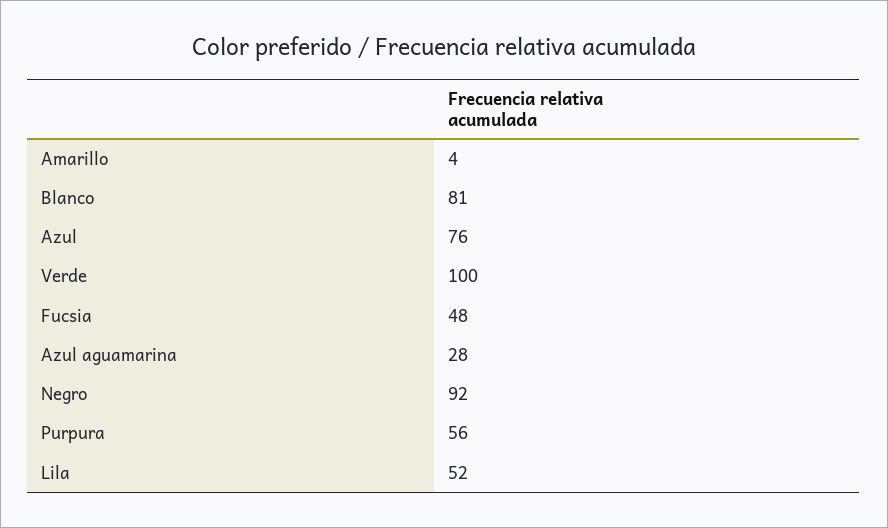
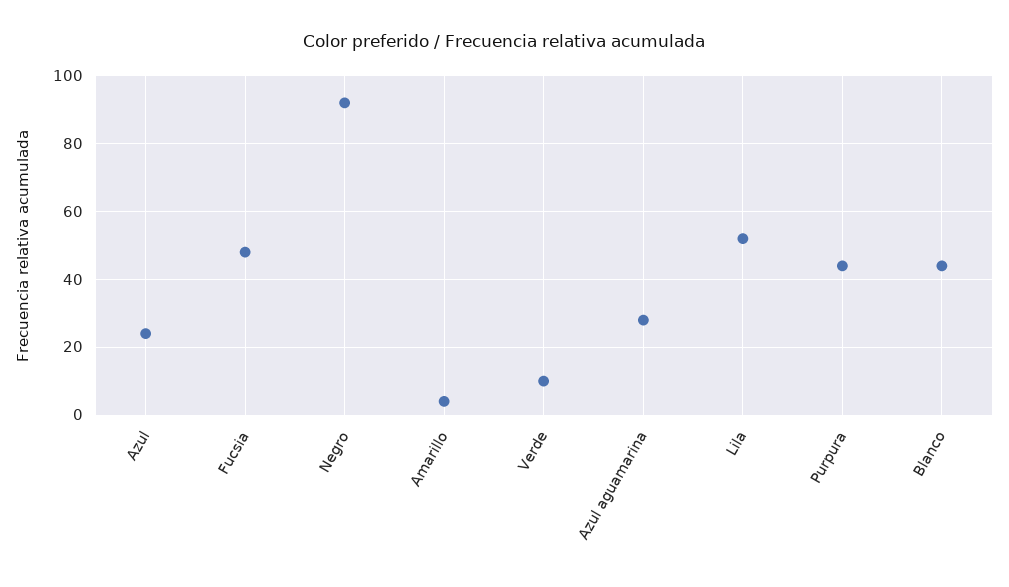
Blanco: 81 -> 45
Azul: 76 -> 25
Verde: 100 -> 10
Purpura: 56 -> 45

